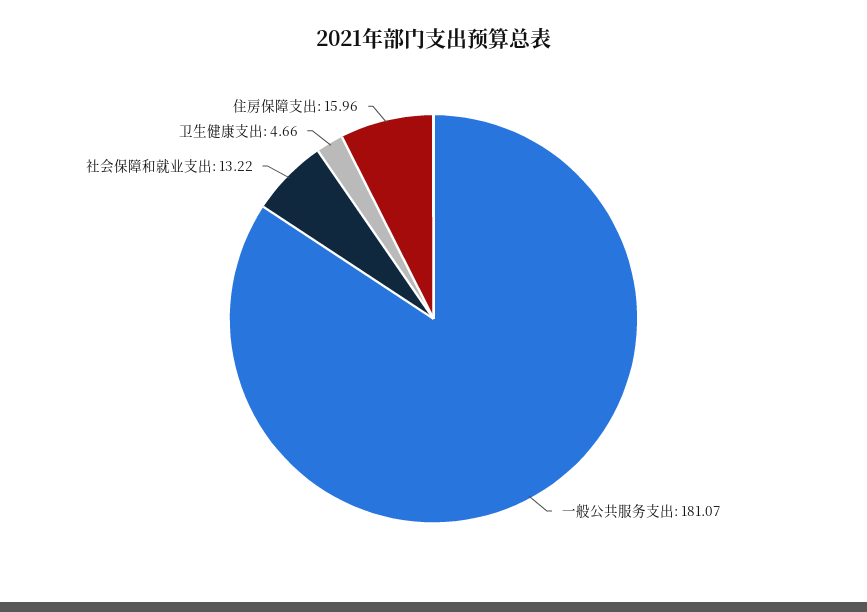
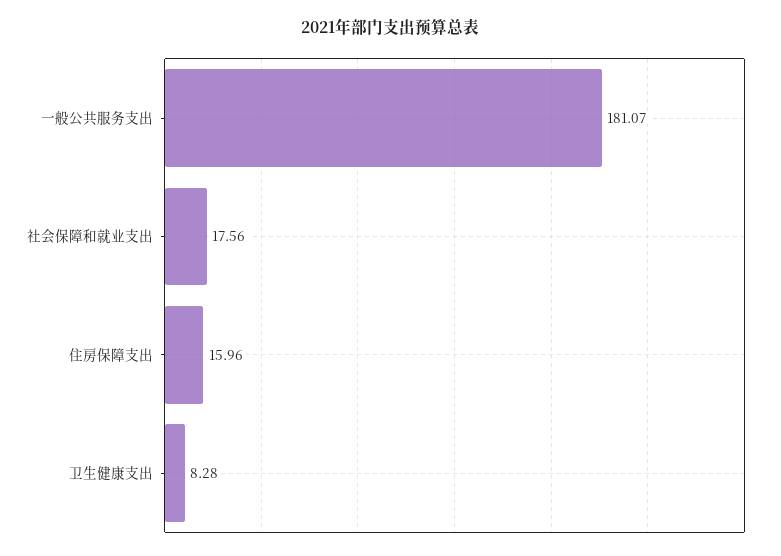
社会保障和就业支出: 13.22 -> 17.56
卫生健康支出: 4.66 -> 8.28

